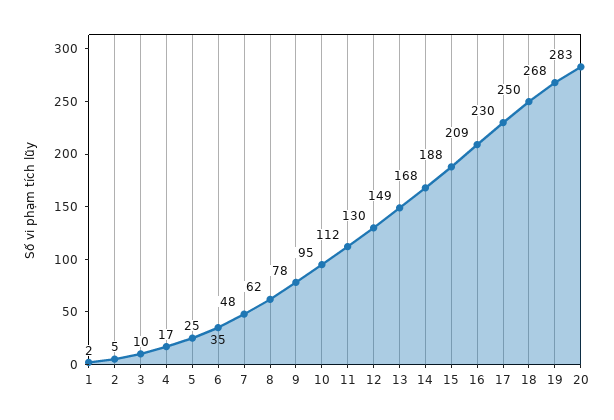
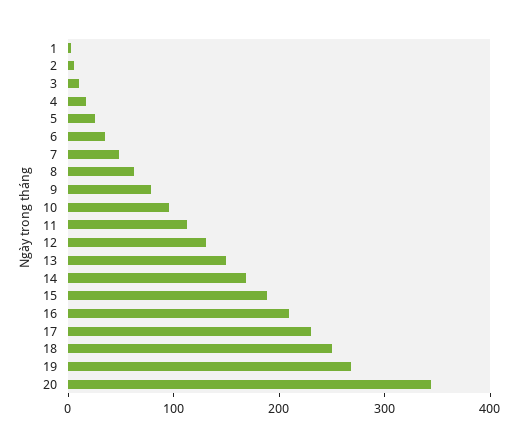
20: 283 -> 340

